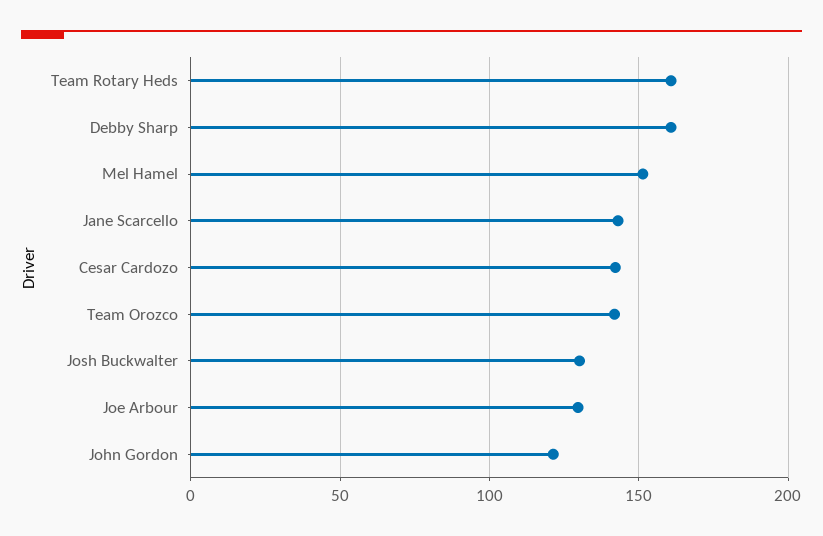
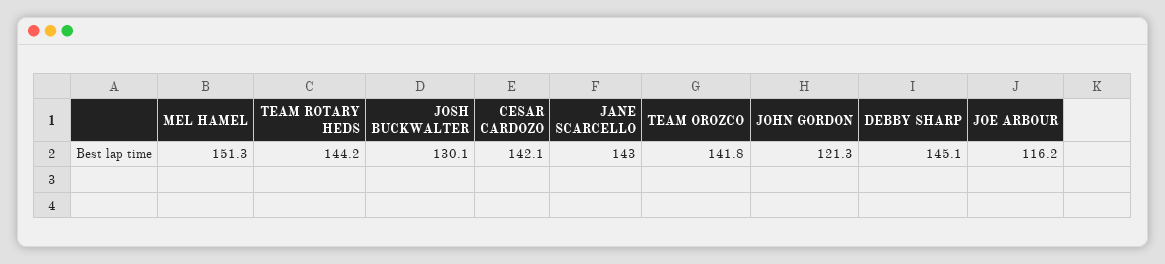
Team Rotary Heds: 160 -> 144.2
Debby Sharp: 160 -> 145.1
Joe Arbour: 130 -> 116.2

